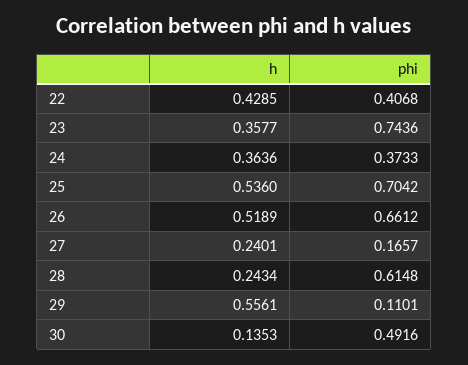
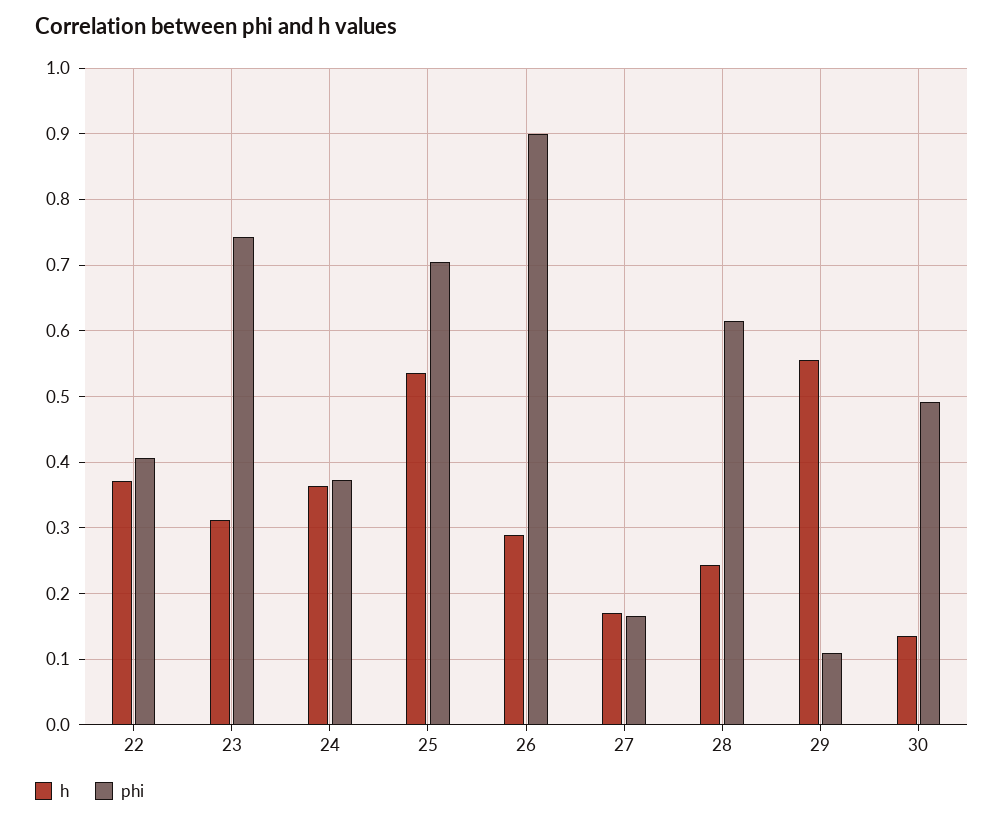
h, 22: 0.4285 -> 0.37
h, 23: 0.3577 -> 0.31
h, 26: 0.5189 -> 0.29
phi, 26: 0.6612 -> 0.9
h, 27: 0.2401 -> 0.17

